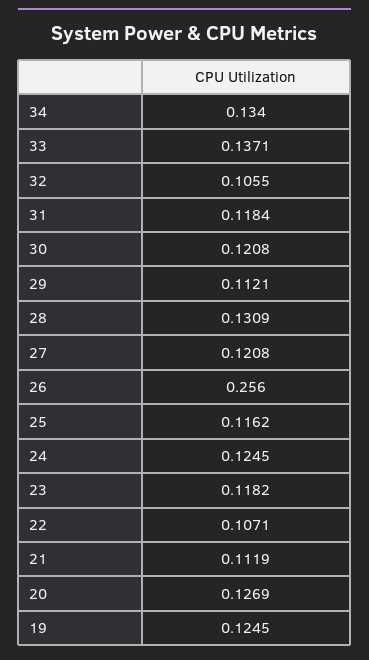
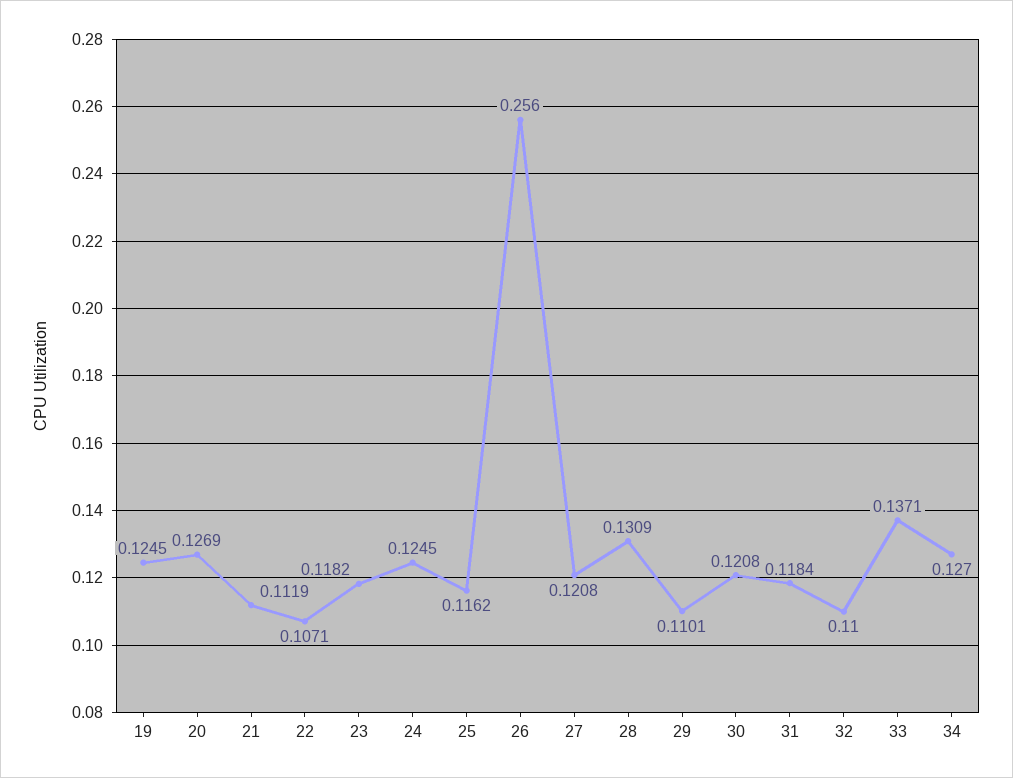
34: 0.134 -> 0.127
32: 0.1055 -> 0.11
29: 0.1121 -> 0.1101

